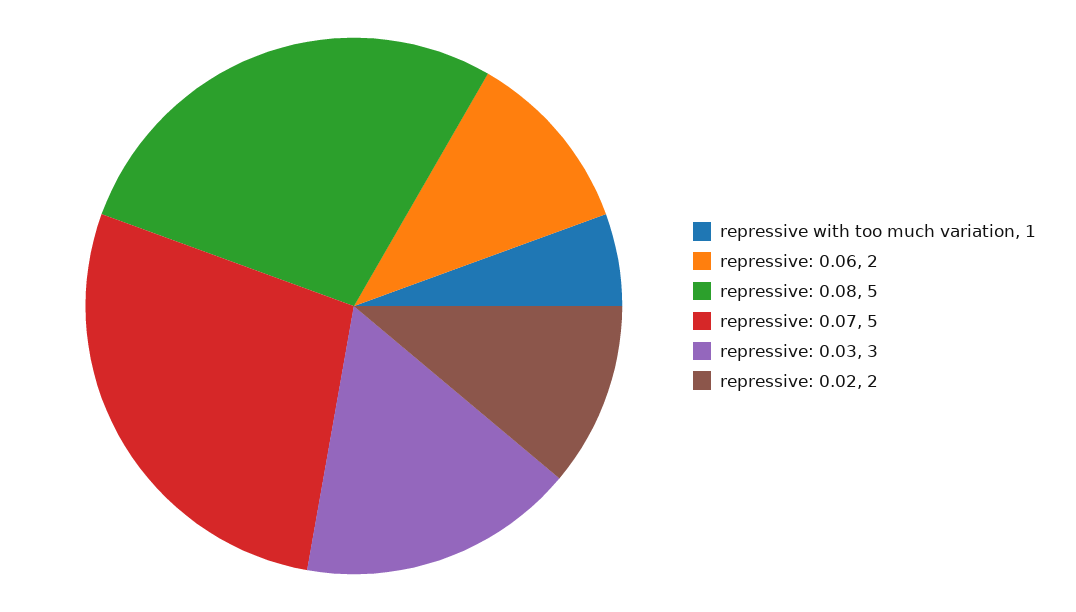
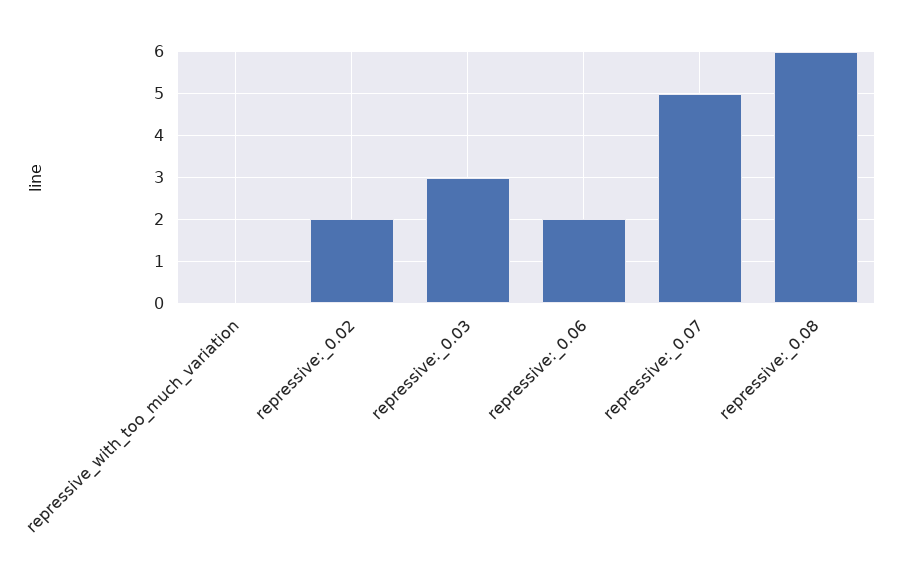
repressive with too much variation: 1 -> 0
repressive: 0.08: 5 -> 6

